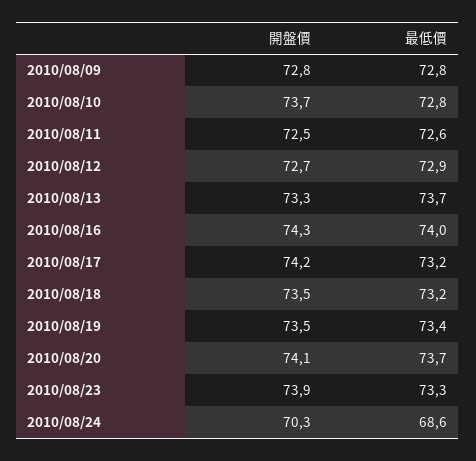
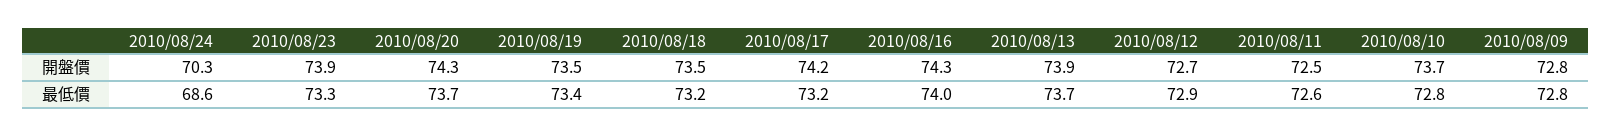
開盤價, 2010/08/13: 73.3 -> 73.9
開盤價, 2010/08/20: 74.1 -> 74.3

